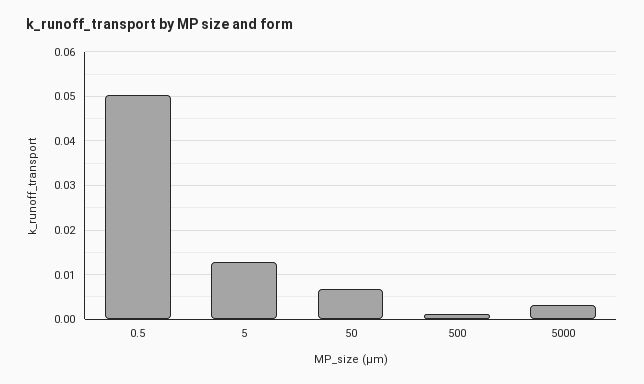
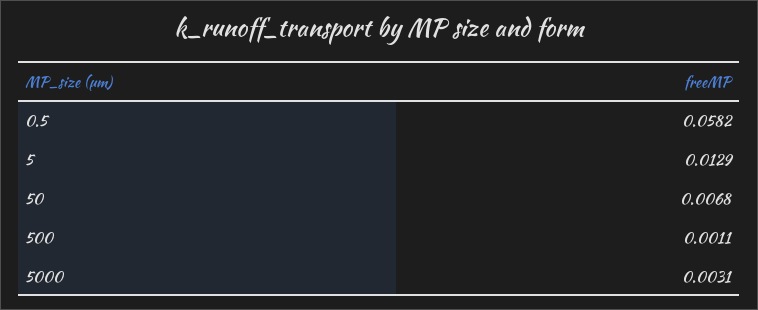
0.5: 0.05 -> 0.0582

